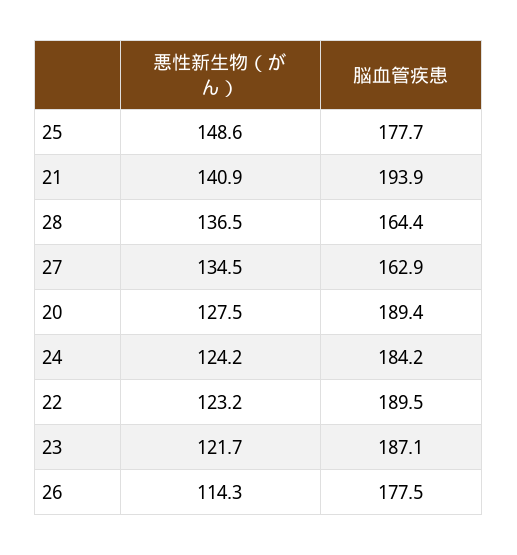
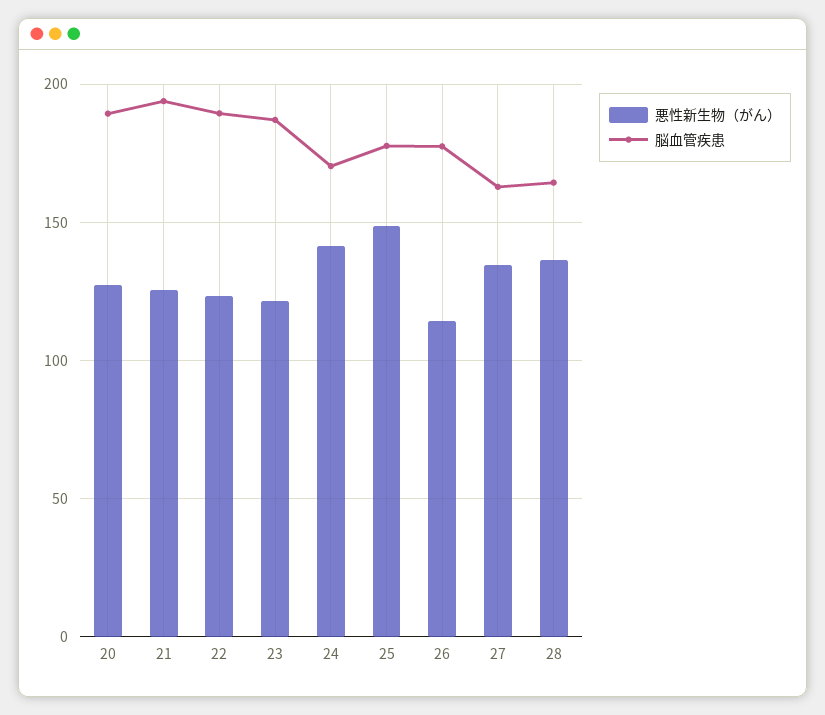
悪性新生物（がん）, 21: 140.9 -> 125
悪性新生物（がん）, 24: 124.2 -> 140
脳血管疾患, 24: 184.2 -> 170

